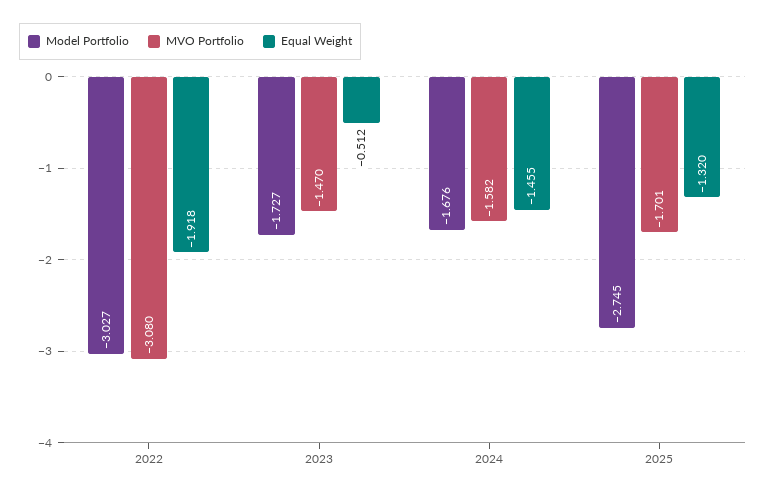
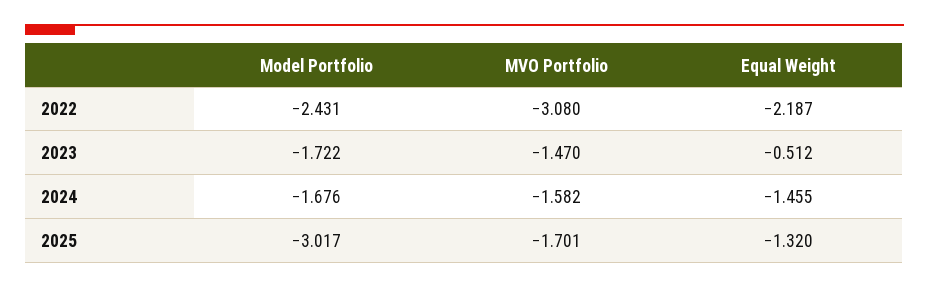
Model Portfolio, 2022: -3.027 -> -2.431
Equal Weight, 2022: -1.918 -> -2.187
Model Portfolio, 2023: -1.727 -> -1.722
Model Portfolio, 2025: -2.745 -> -3.017

